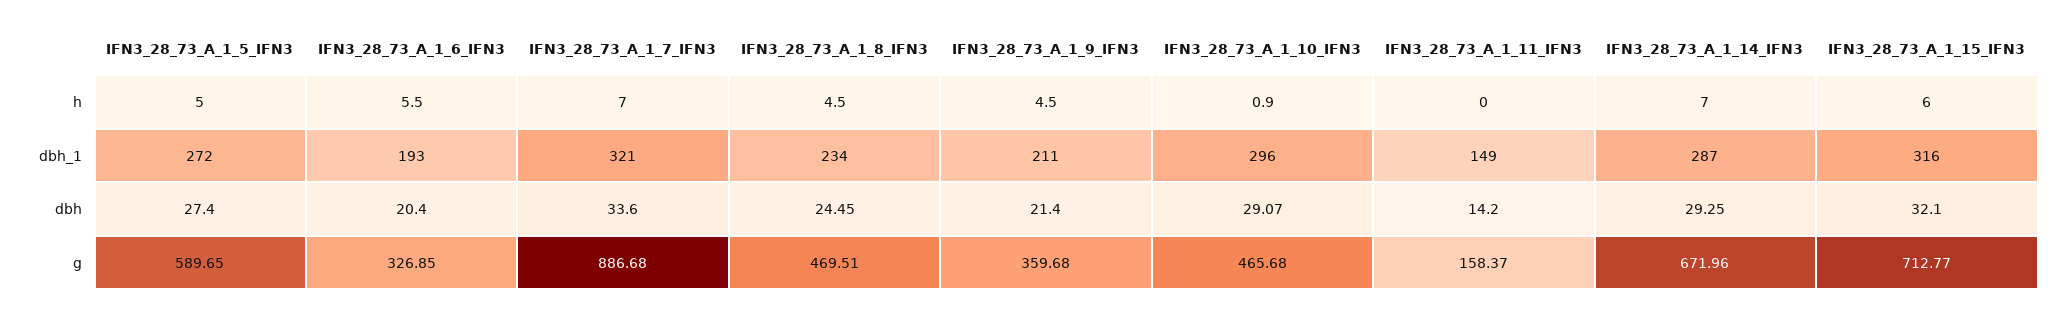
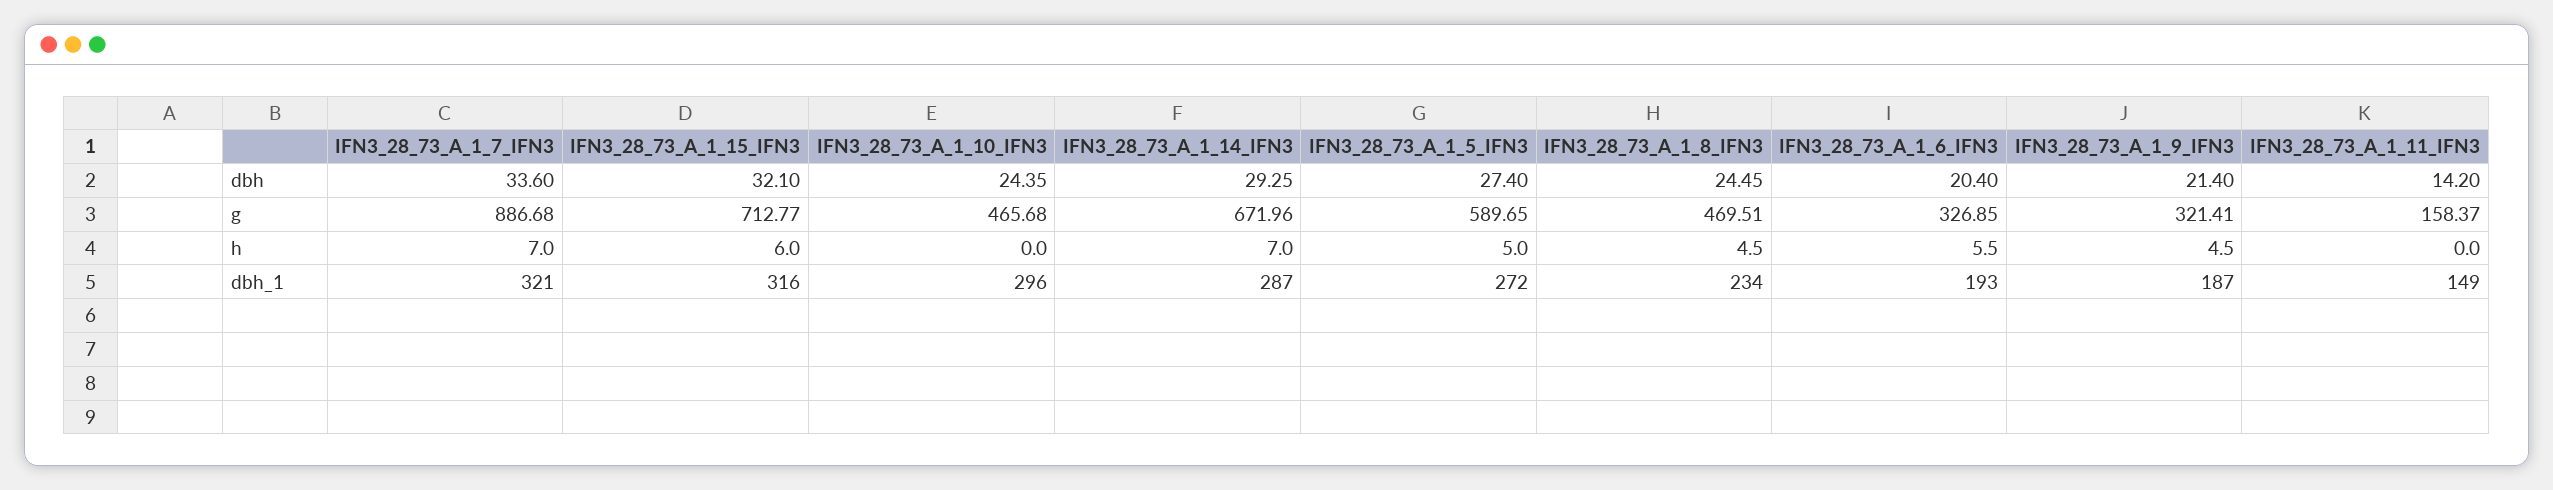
IFN3_28_73_A_1_10_IFN3, h: 0.9 -> 0
IFN3_28_73_A_1_9_IFN3, dbh_1: 211 -> 187
IFN3_28_73_A_1_10_IFN3, dbh: 29.07 -> 24.35
IFN3_28_73_A_1_9_IFN3, g: 359.68 -> 321.41

